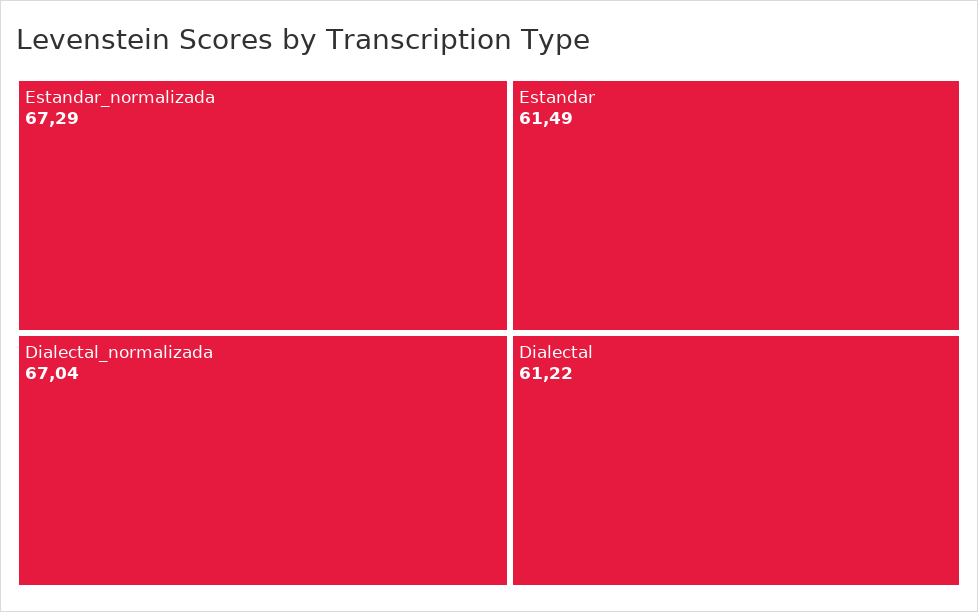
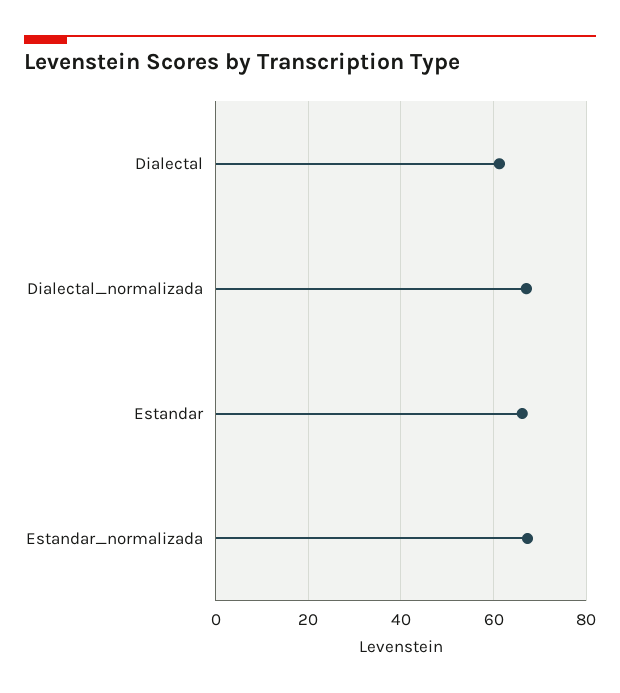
Estandar: 61.49 -> 66

